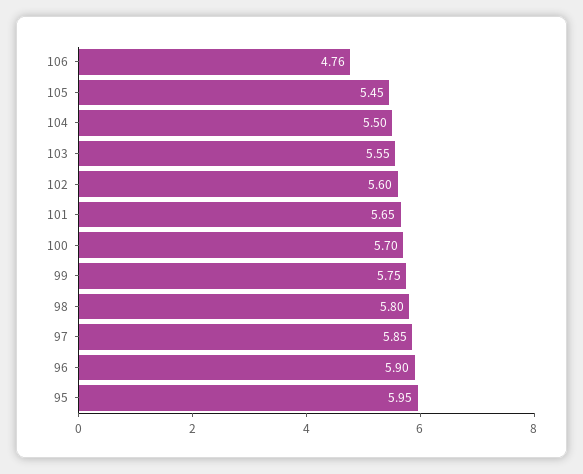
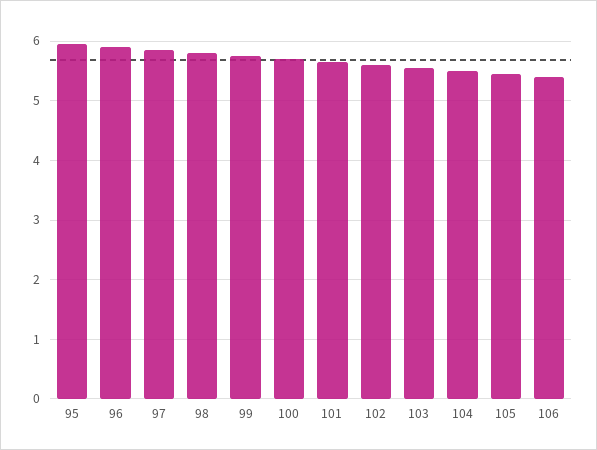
106: 4.76 -> 5.4

